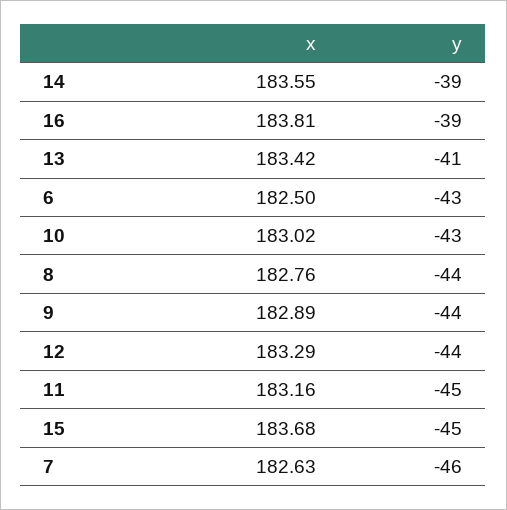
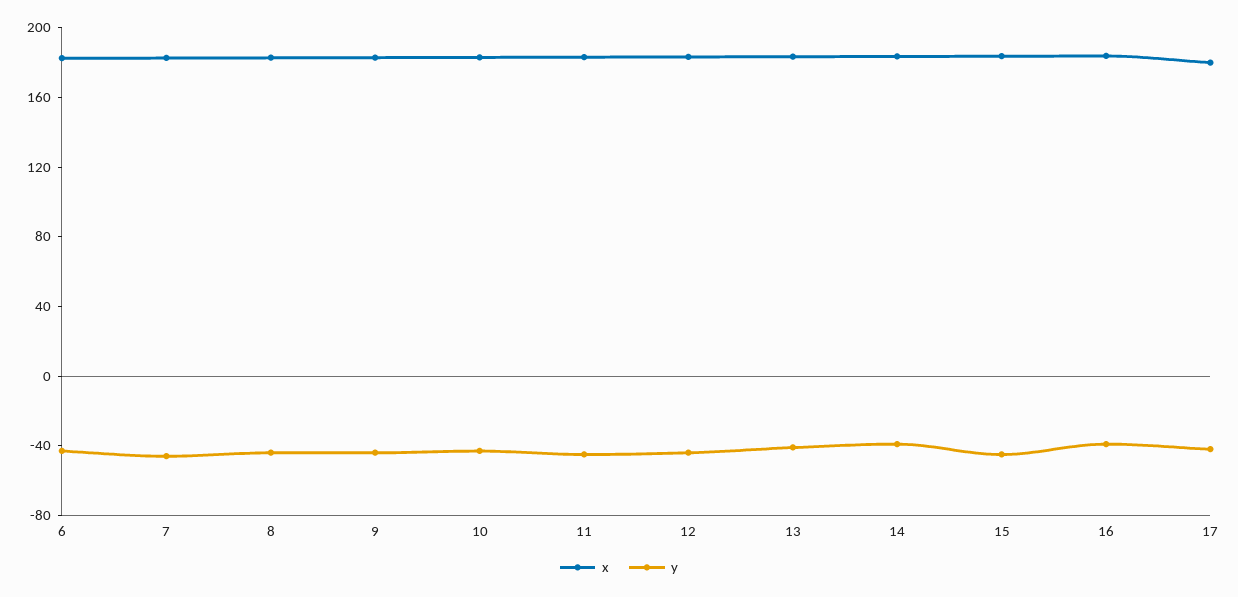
x, 17: none -> 180
y, 17: none -> -40

